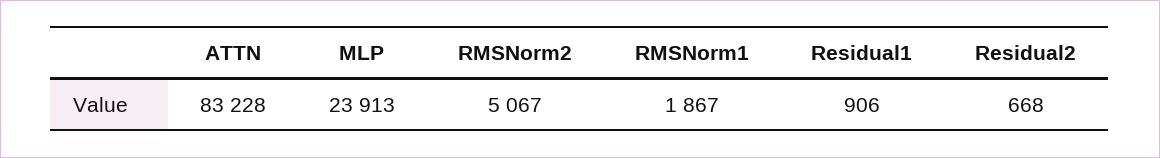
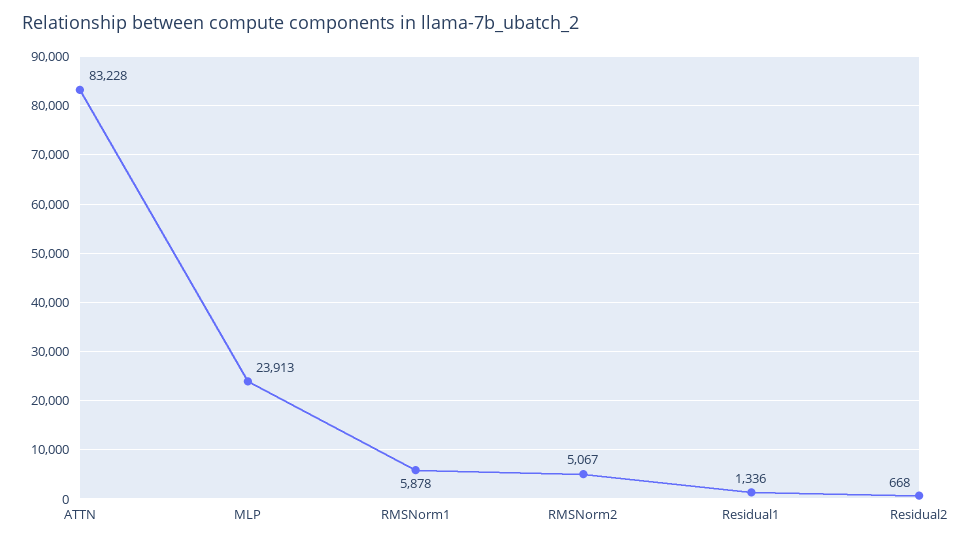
RMSNorm1: 1867 -> 5878
Residual1: 906 -> 1336

